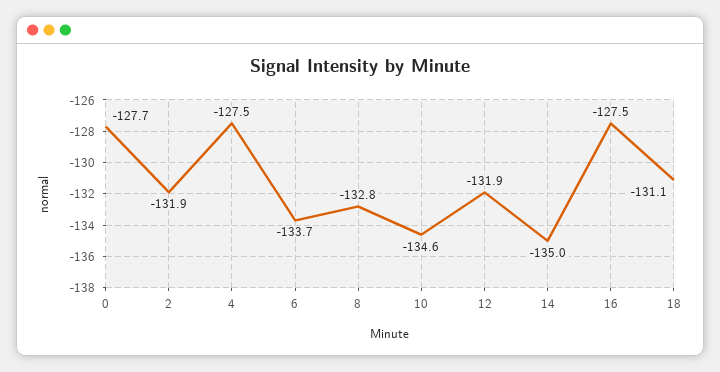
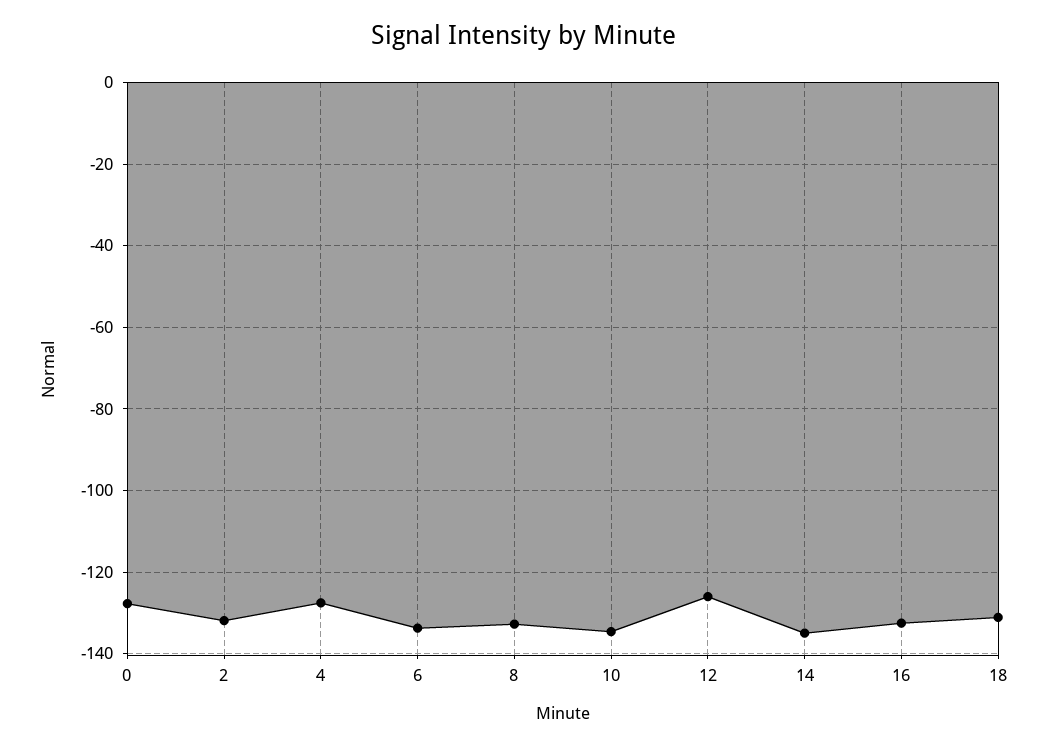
12: -131.9 -> -126
16: -127.5 -> -132

